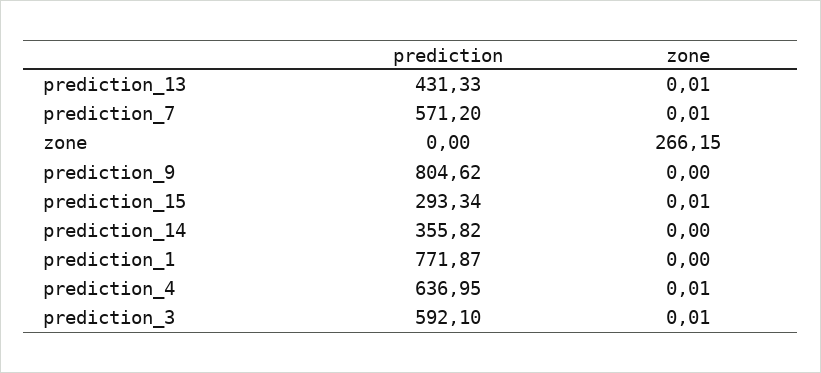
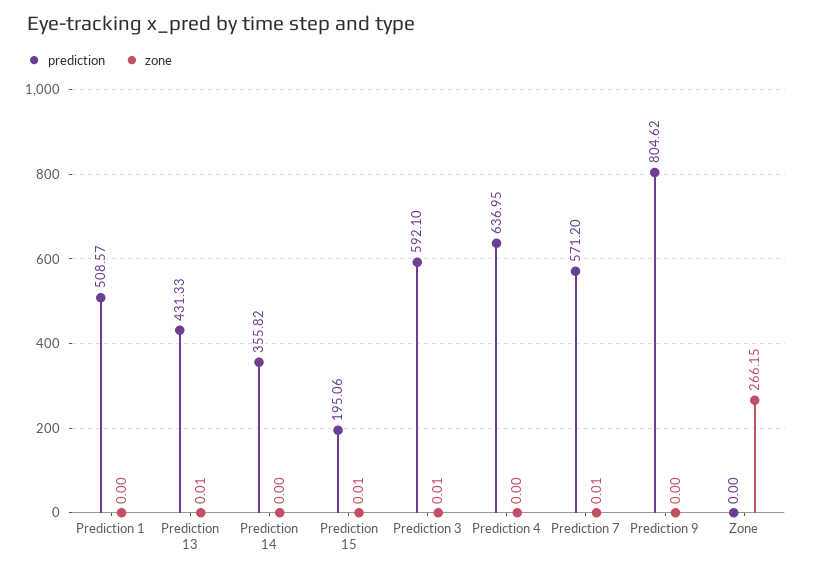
prediction, prediction_15: 293.34 -> 195.06
prediction, prediction_1: 771.87 -> 508.57
zone, prediction_4: 0.01 -> 0

